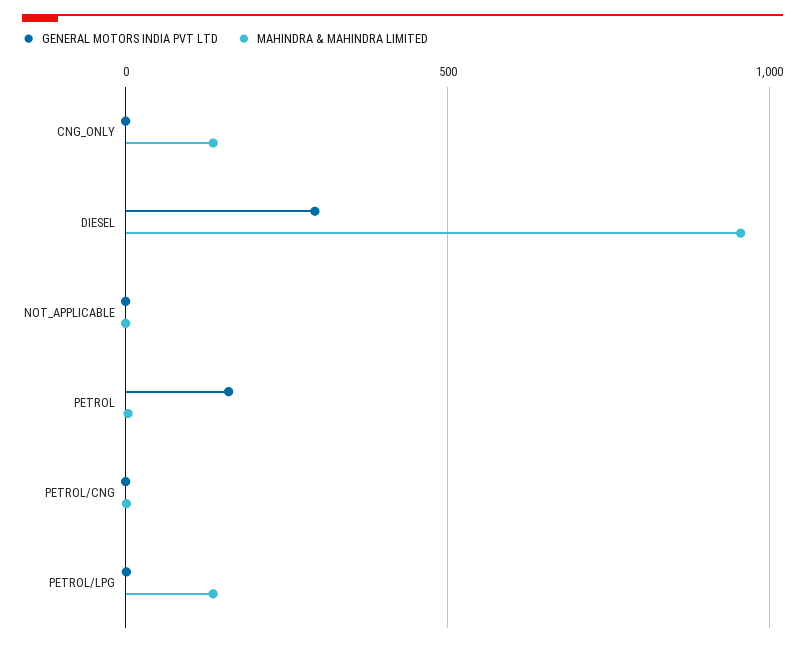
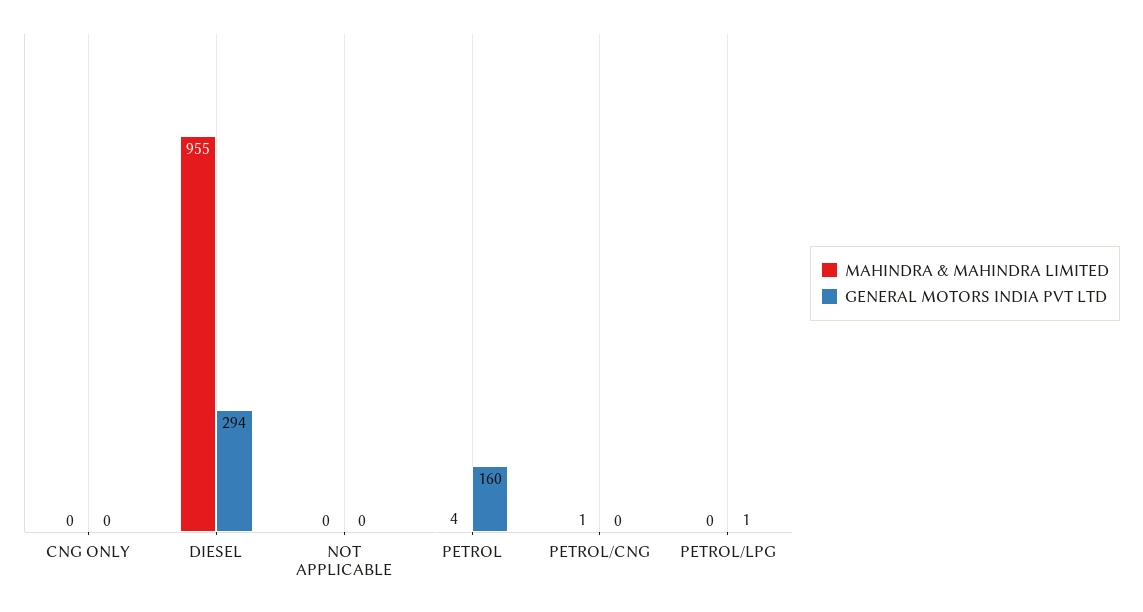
MAHINDRA & MAHINDRA LIMITED, CNG_ONLY: 150 -> 0
MAHINDRA & MAHINDRA LIMITED, PETROL/LPG: 150 -> 0

